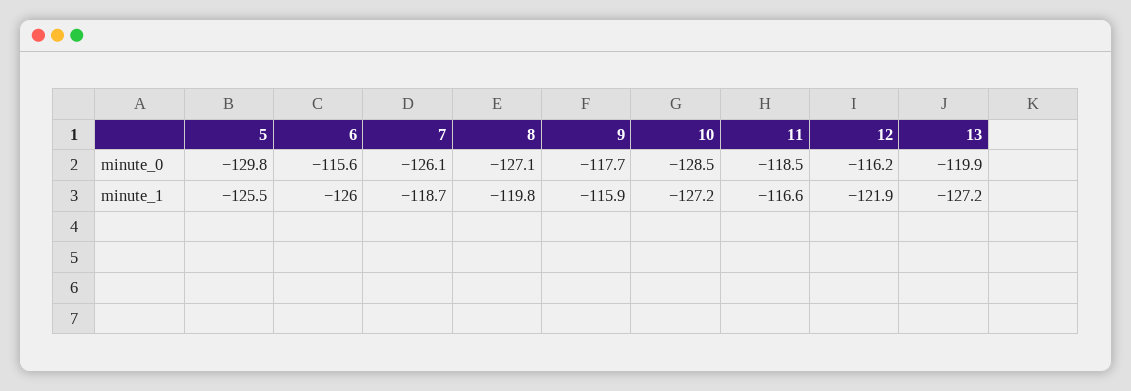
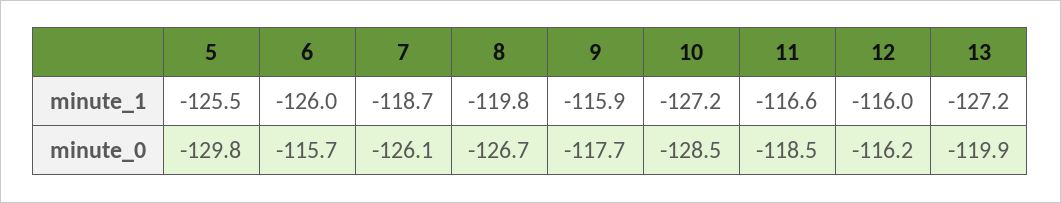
6, minute_0: -115.6 -> -115.7
8, minute_0: -127.1 -> -126.7
12, minute_1: -121.9 -> -116

